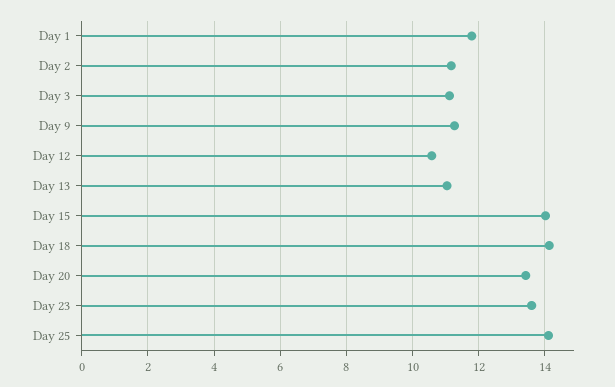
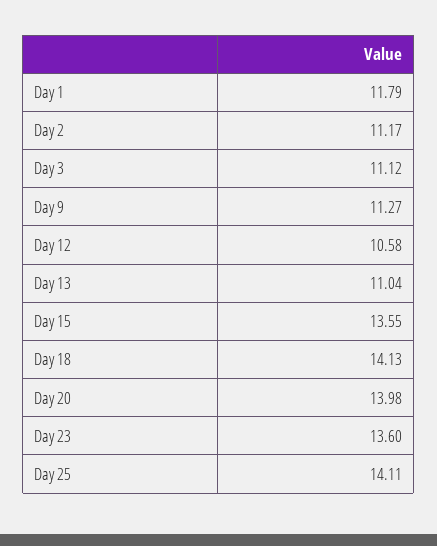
Day 15: 14 -> 13.55
Day 20: 13.4 -> 13.98

